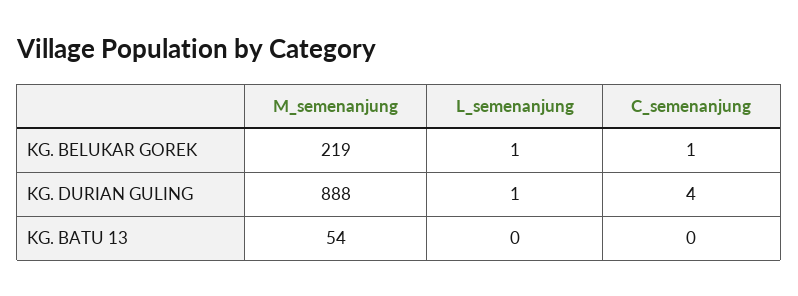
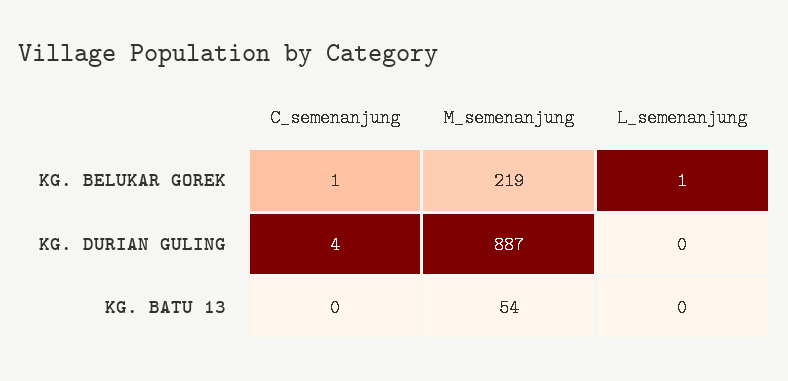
M_semenanjung, KG. DURIAN GULING: 888 -> 887
L_semenanjung, KG. DURIAN GULING: 1 -> 0

